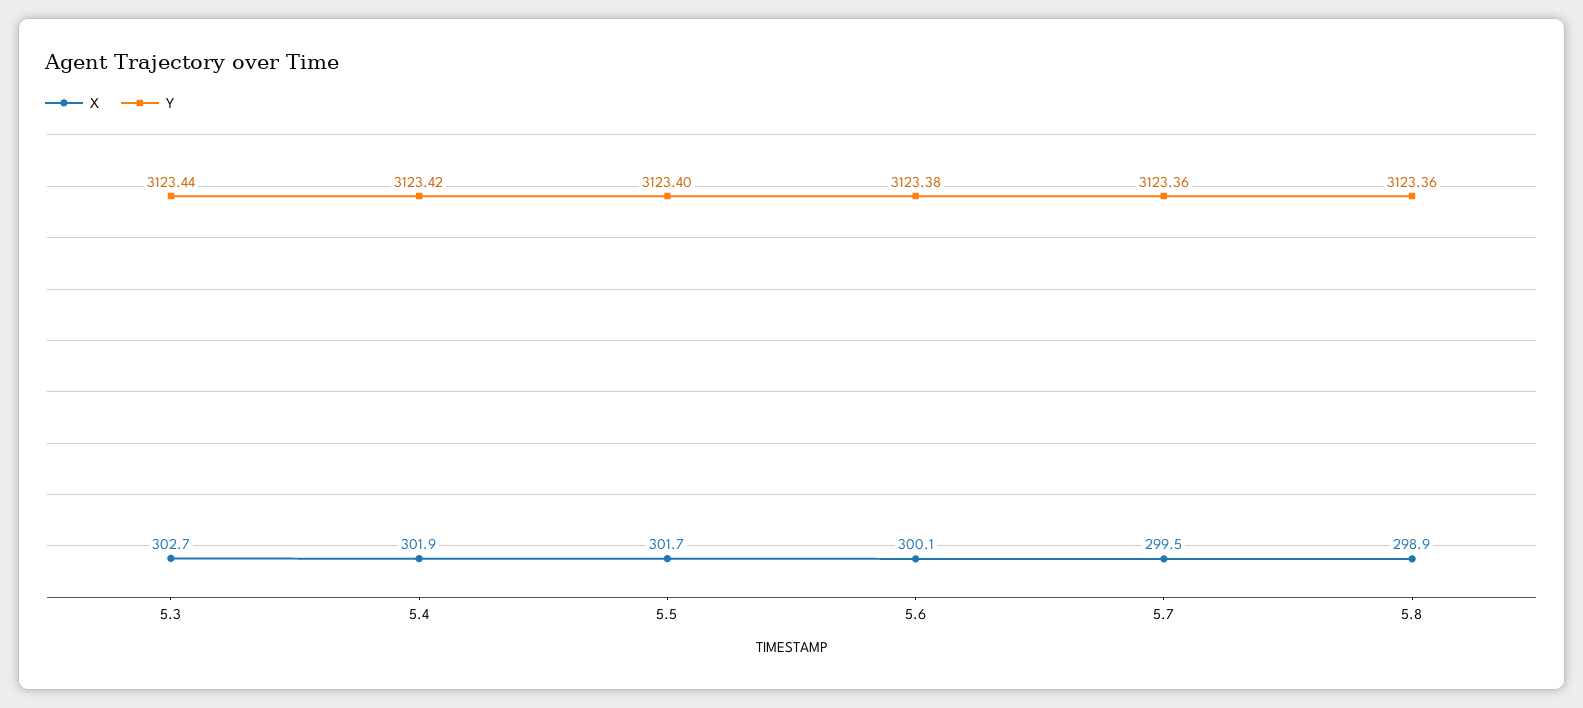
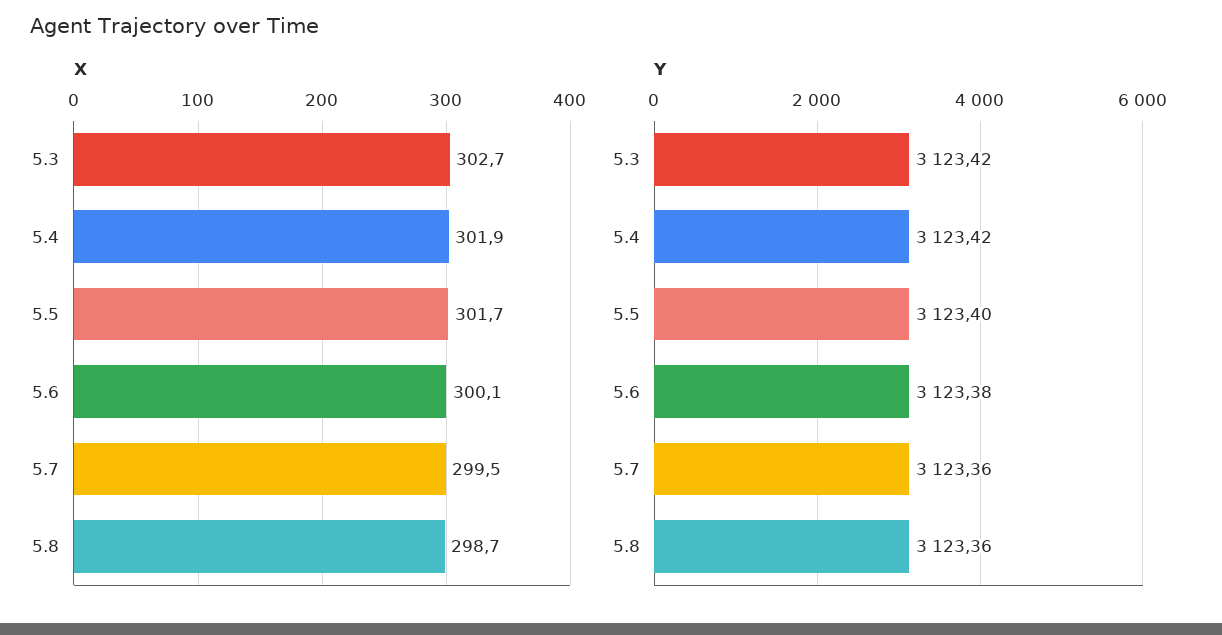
Y, 5.3: 3123.44 -> 3123.42
X, 5.8: 298.9 -> 298.7

